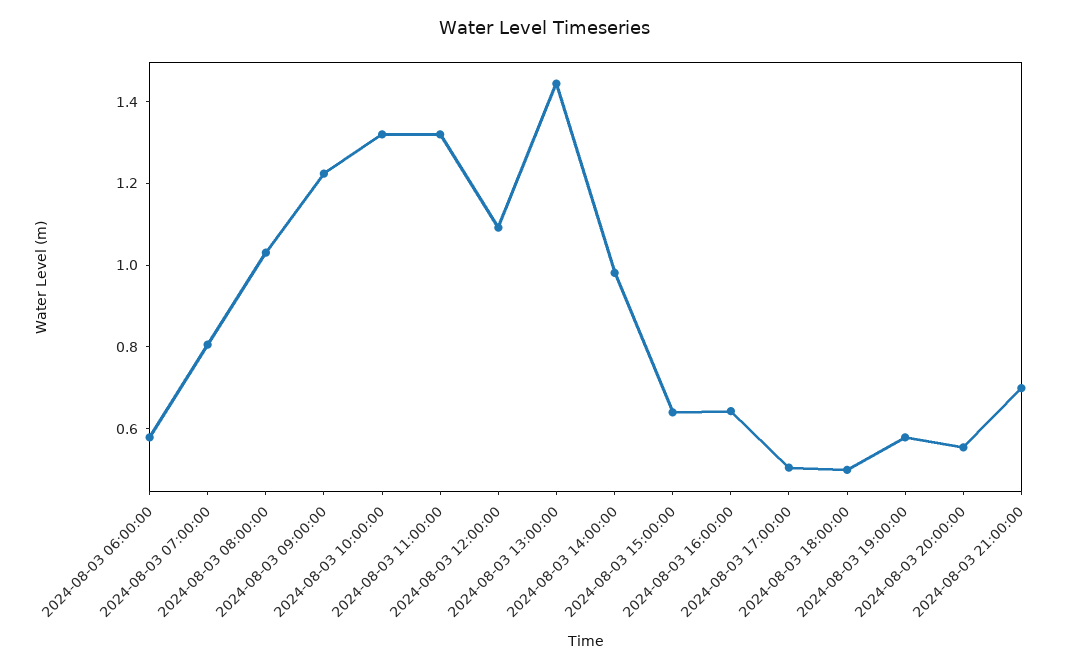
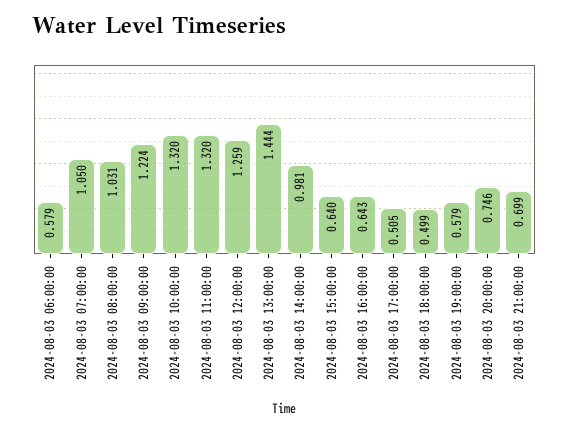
2024-08-03 07:00:00: 0.8 -> 1.05
2024-08-03 12:00:00: 1.1 -> 1.259
2024-08-03 20:00:00: 0.55 -> 0.746

